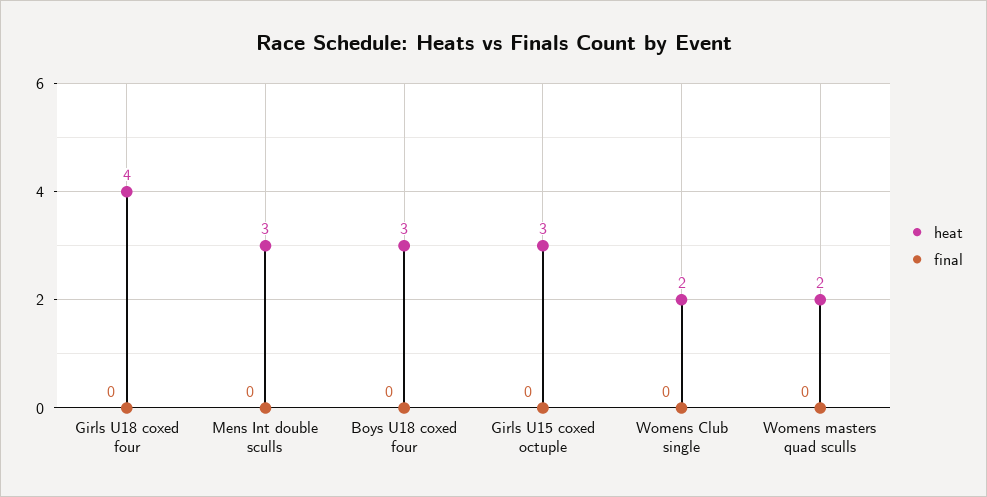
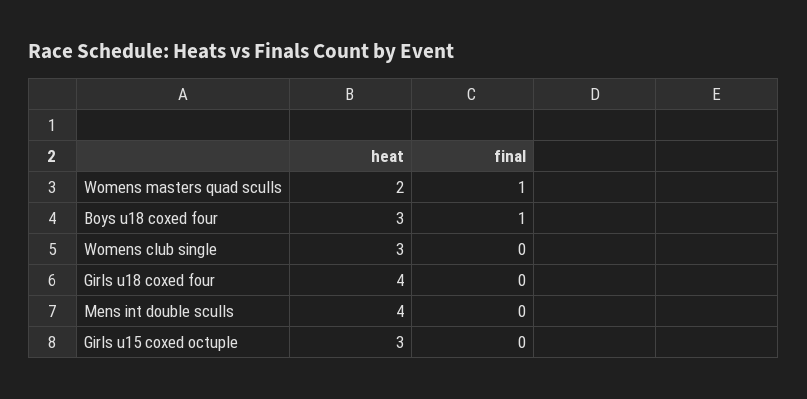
heat, Mens Int double sculls: 3 -> 4
final, Boys U18 coxed four: 0 -> 1
heat, Womens Club single: 2 -> 3
final, Womens masters quad sculls: 0 -> 1

